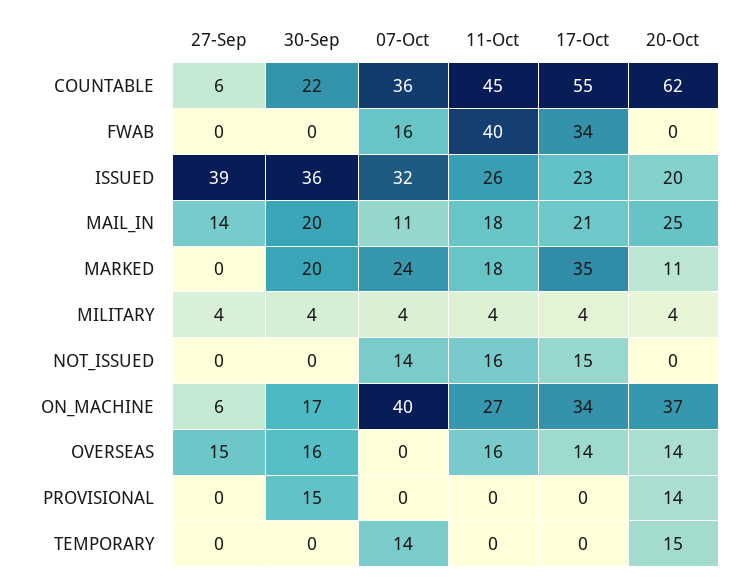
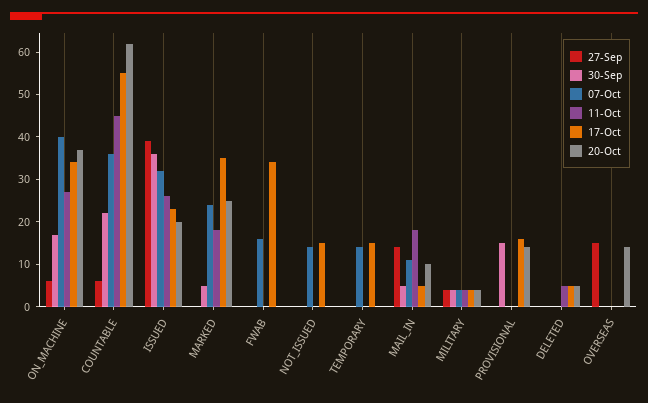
11-Oct, FWAB: 40 -> 0
30-Sep, MAIL_IN: 20 -> 5
17-Oct, MAIL_IN: 21 -> 5
20-Oct, MAIL_IN: 25 -> 10
30-Sep, MARKED: 20 -> 5
20-Oct, MARKED: 11 -> 25
11-Oct, NOT_ISSUED: 16 -> 0
30-Sep, OVERSEAS: 16 -> 0
11-Oct, OVERSEAS: 16 -> 0
17-Oct, OVERSEAS: 14 -> 0
17-Oct, PROVISIONAL: 0 -> 15
17-Oct, TEMPORARY: 0 -> 15
20-Oct, TEMPORARY: 15 -> 0
27-Sep, DELETED: none -> 0
30-Sep, DELETED: none -> 0
07-Oct, DELETED: none -> 0
11-Oct, DELETED: none -> 5
17-Oct, DELETED: none -> 5
20-Oct, DELETED: none -> 5

